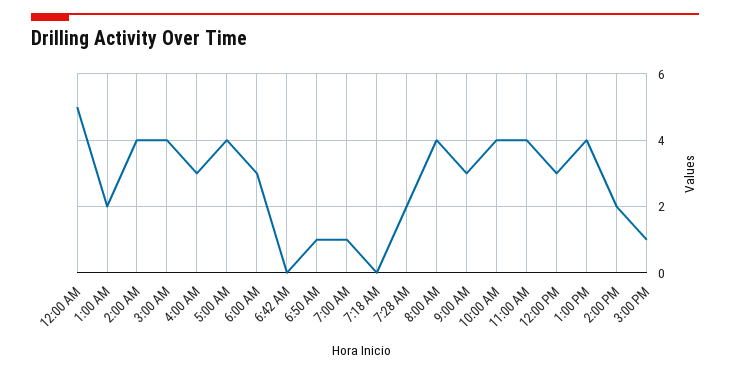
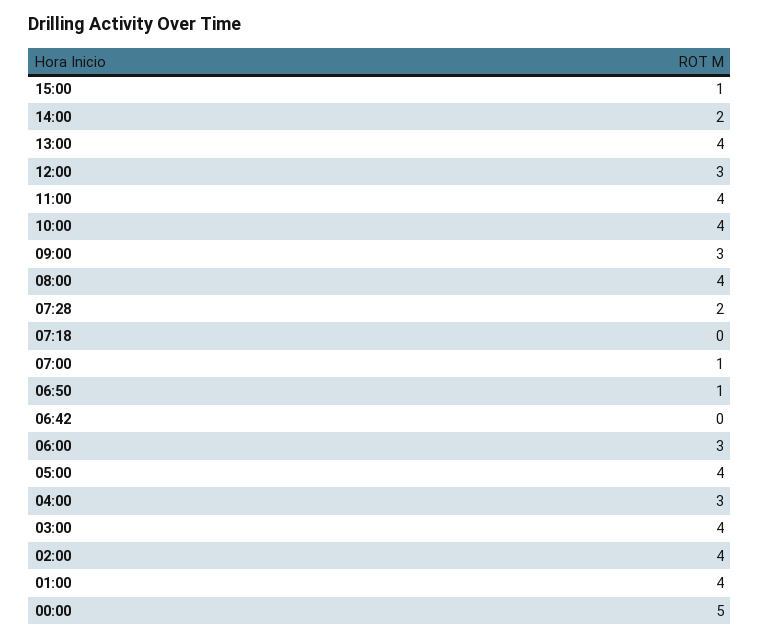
1:00 AM: 2 -> 4

